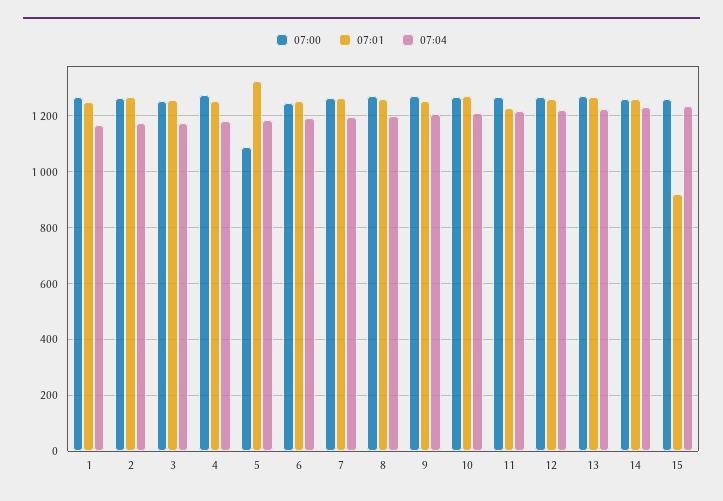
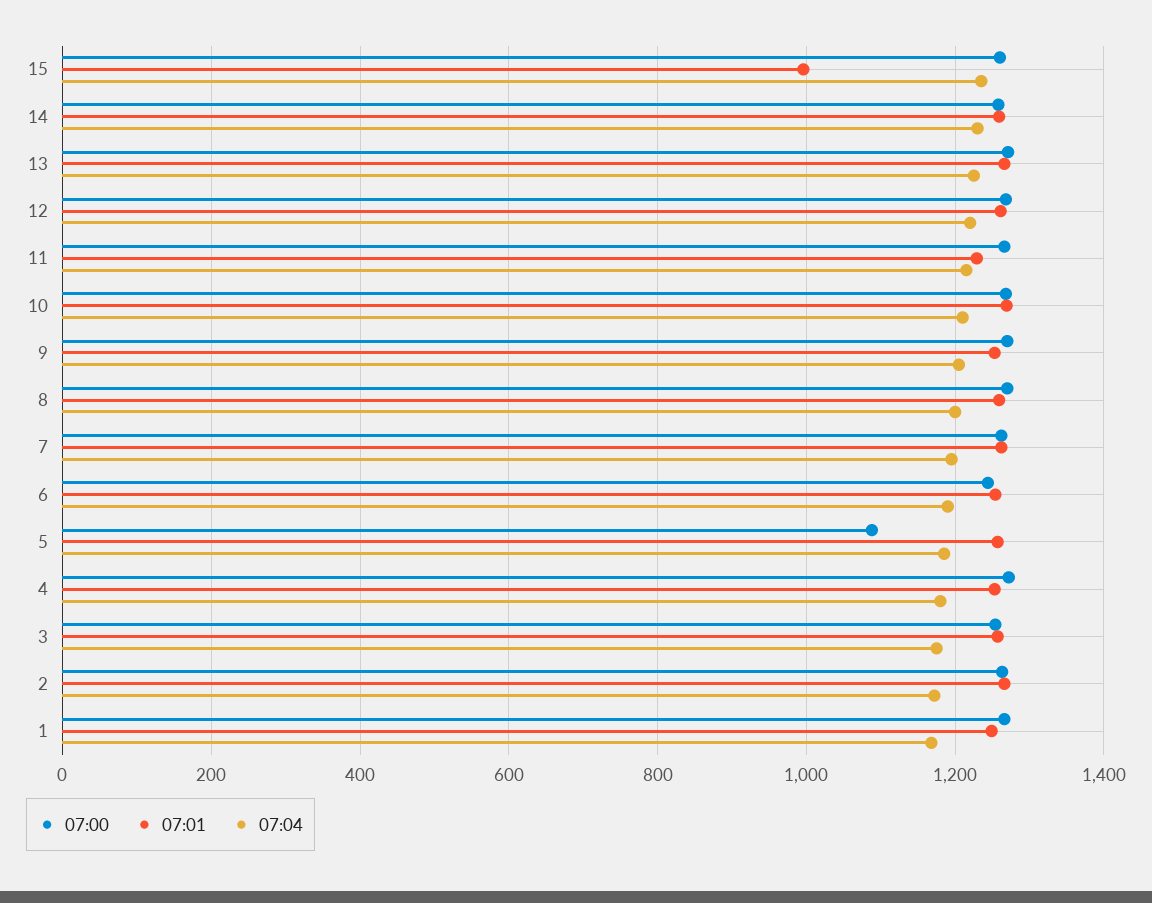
07:01, 5: 1325 -> 1260
07:01, 15: 925 -> 1000

